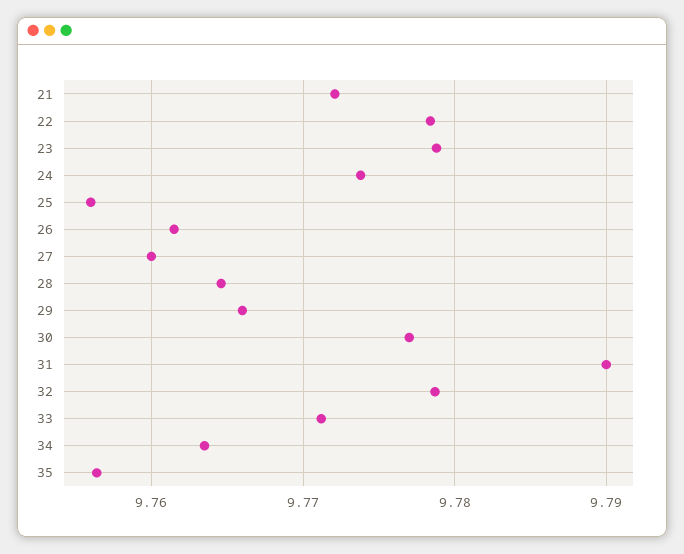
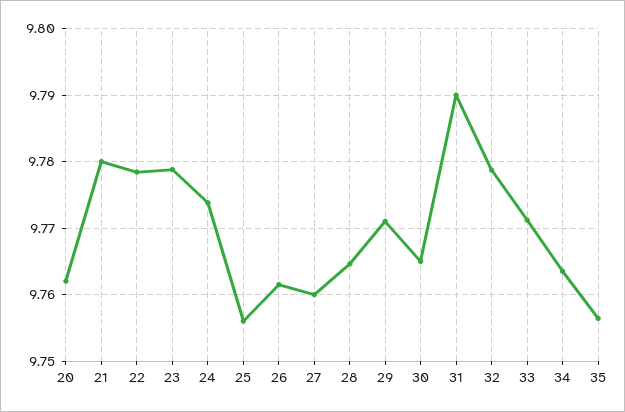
21: 9.772 -> 9.78
29: 9.766 -> 9.771
30: 9.777 -> 9.765
20: none -> 9.762

